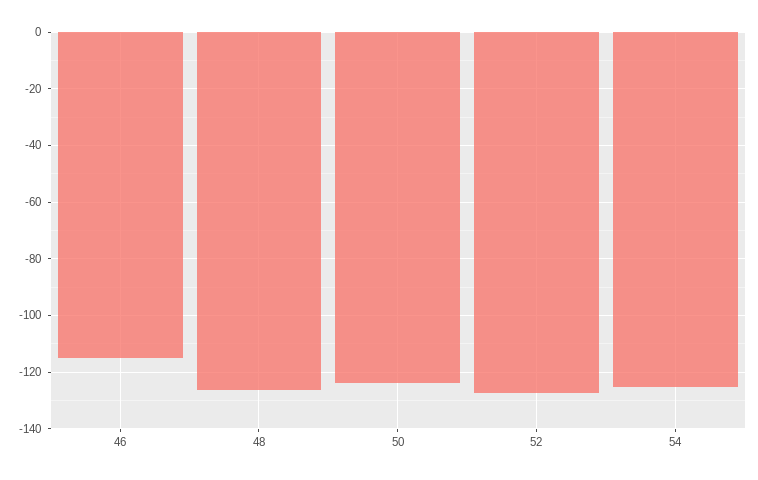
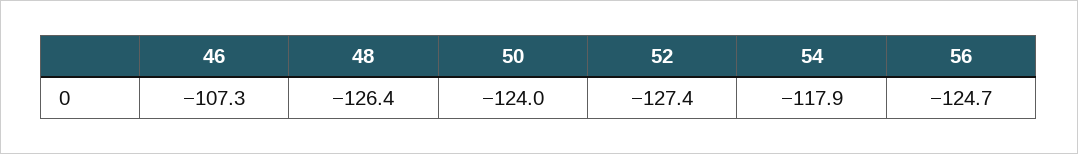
46: -115 -> -107.3
54: -125 -> -117.9
56: none -> -124.7

